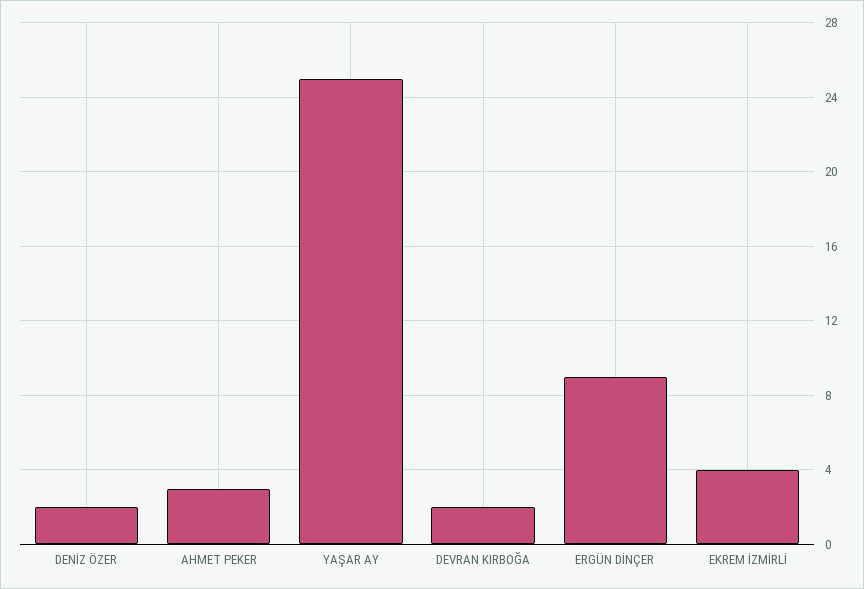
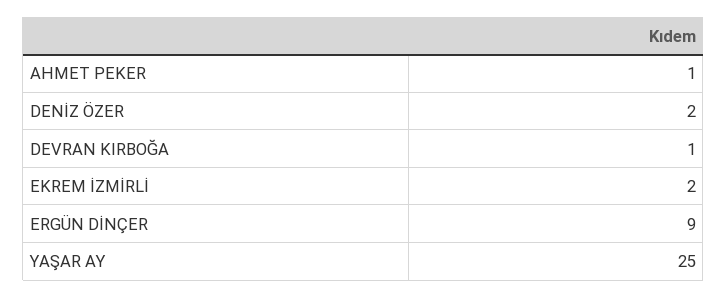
AHMET PEKER: 3 -> 1
DEVRAN KIRBOĞA: 2 -> 1
EKREM İZMİRLİ: 4 -> 2

